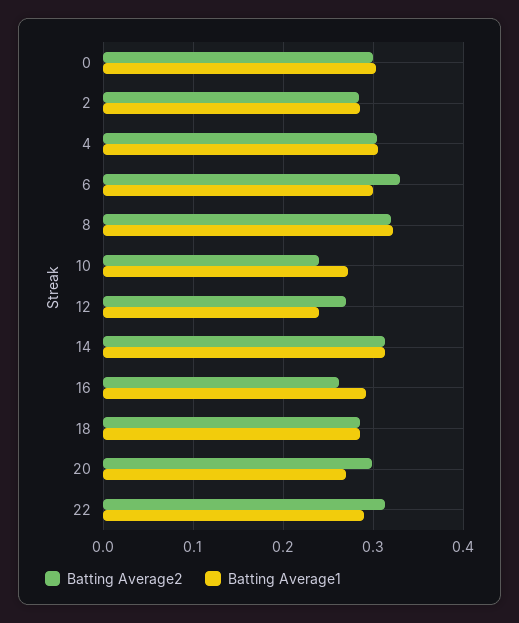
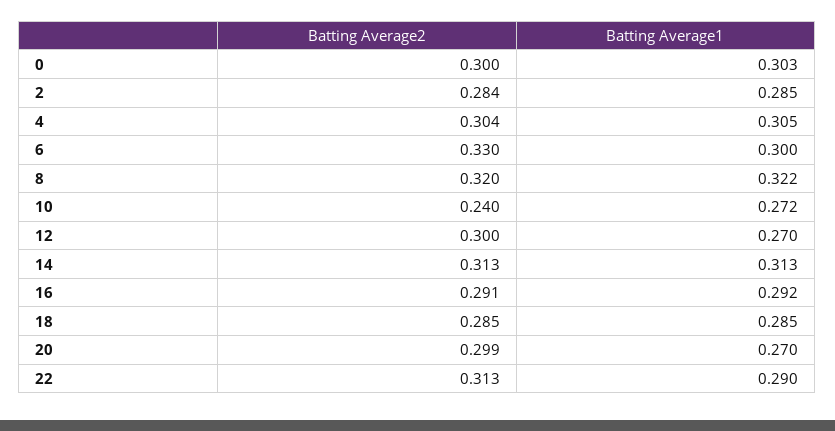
Batting Average2, 12: 0.27 -> 0.3
Batting Average1, 12: 0.24 -> 0.27
Batting Average2, 16: 0.26 -> 0.291

